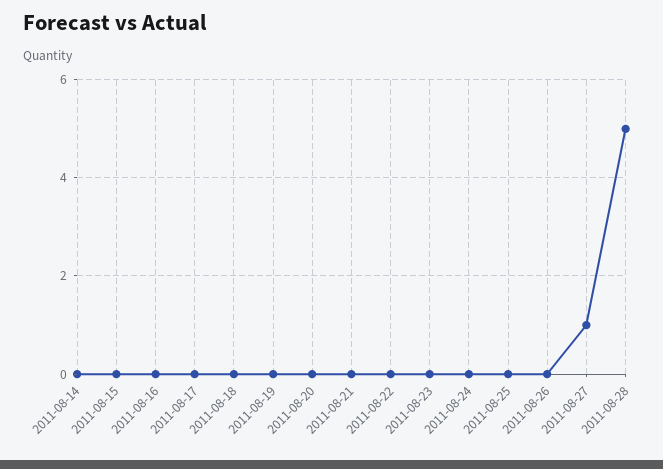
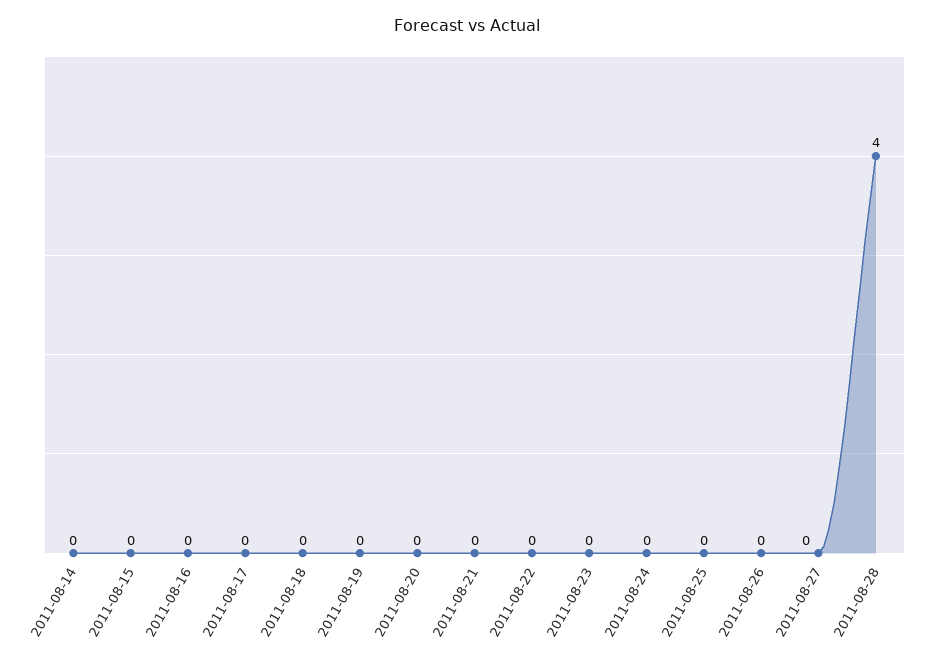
2011-08-27: 1 -> 0
2011-08-28: 5 -> 4

